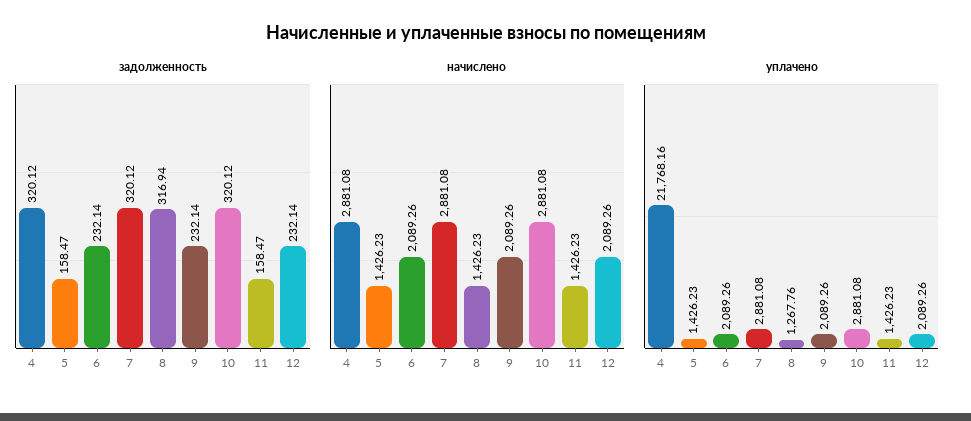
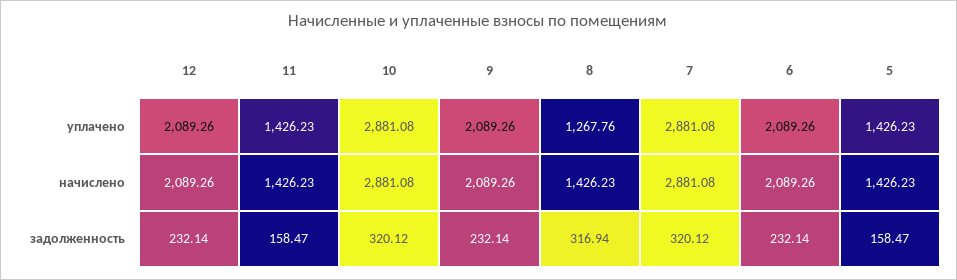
задолженность, 4: 320.12 -> none
начислено, 4: 2881.08 -> none
уплачено, 4: 21768.16 -> none

